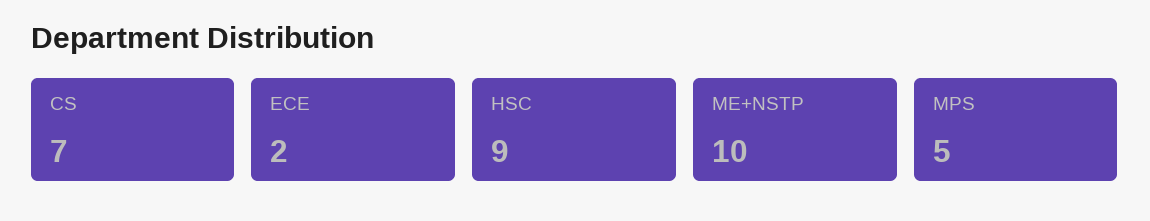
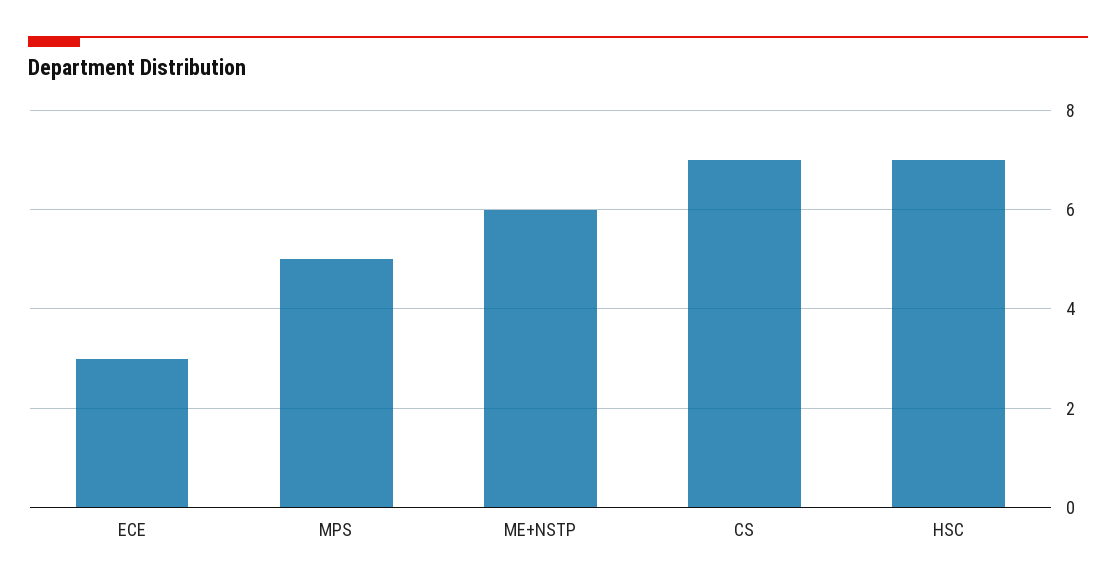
ECE: 2 -> 3
HSC: 9 -> 7
ME+NSTP: 10 -> 6

